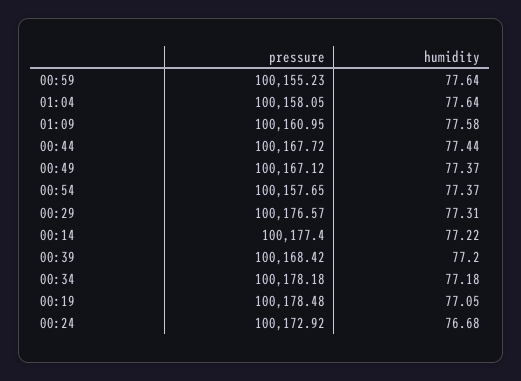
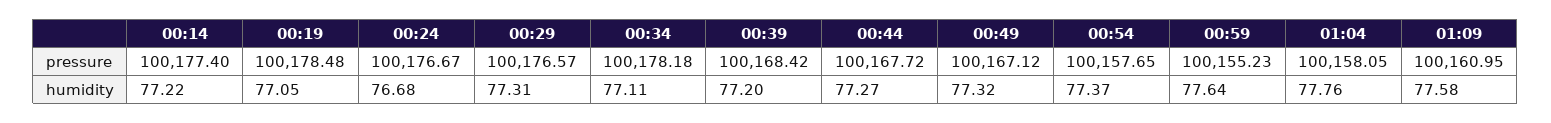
humidity, 01:04: 77.64 -> 77.76
humidity, 00:44: 77.44 -> 77.27
humidity, 00:49: 77.37 -> 77.32
humidity, 00:34: 77.18 -> 77.11
pressure, 00:24: 100172.92 -> 100176.67

